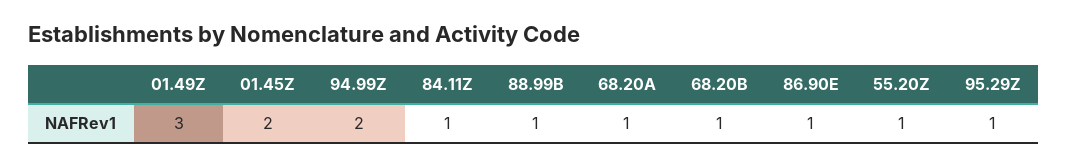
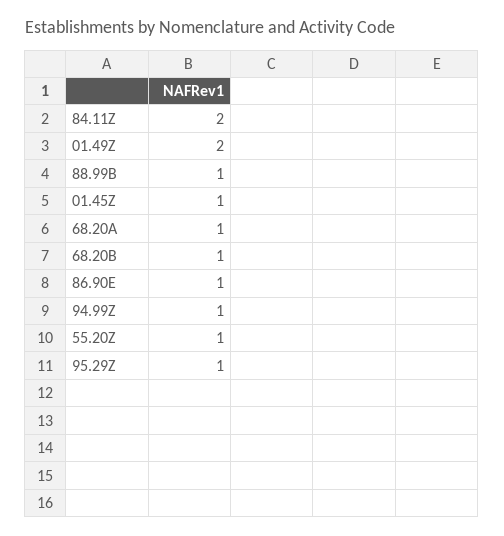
01.49Z: 3 -> 2
01.45Z: 2 -> 1
94.99Z: 2 -> 1
84.11Z: 1 -> 2

